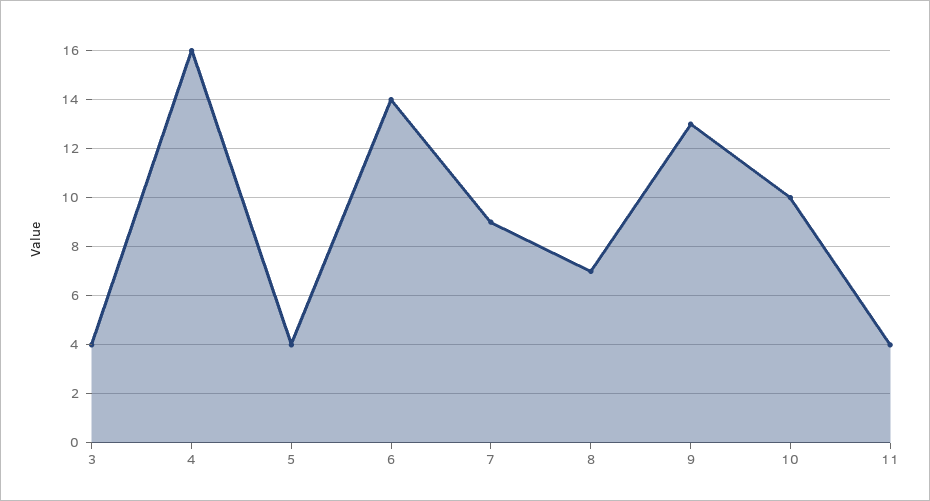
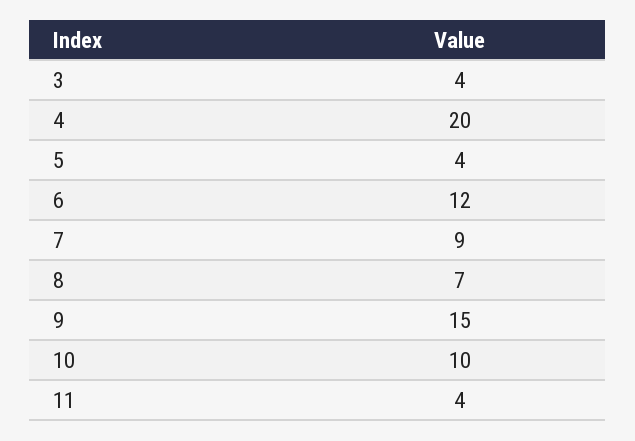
4: 16 -> 20
6: 14 -> 12
9: 13 -> 15

